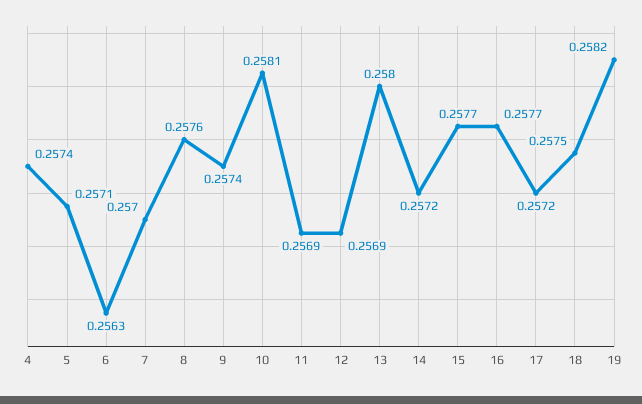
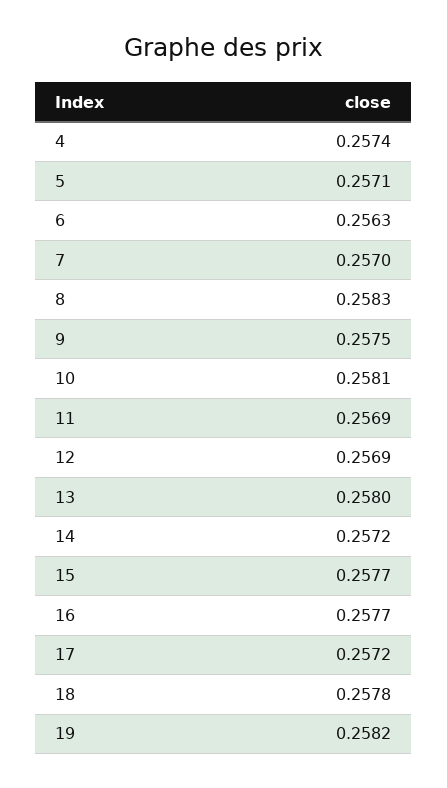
8: 0.2576 -> 0.2583
9: 0.2574 -> 0.2575
18: 0.2575 -> 0.2578

